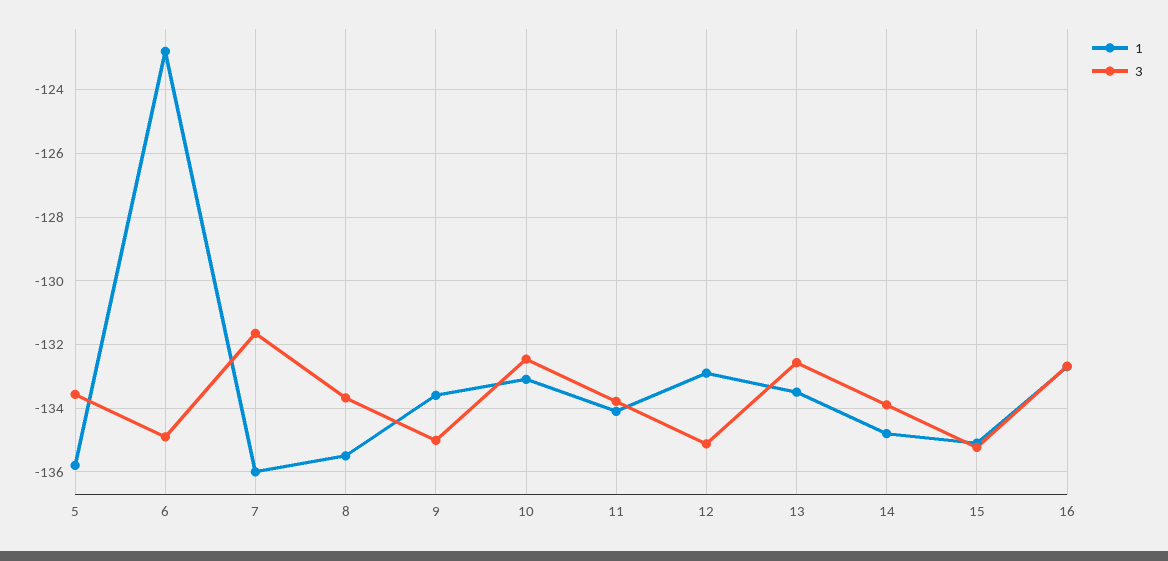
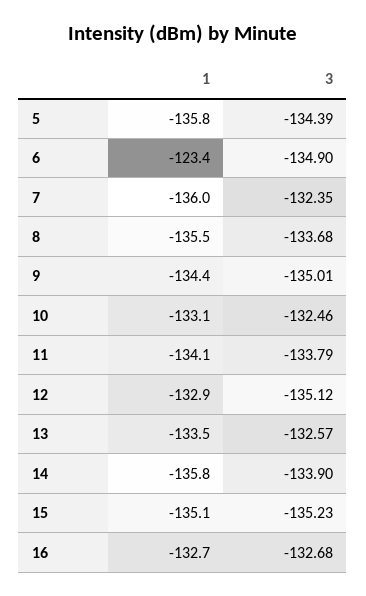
3, 5: -133.6 -> -134.39
1, 6: -122.8 -> -123.4
3, 7: -131.6 -> -132.35
1, 9: -133.6 -> -134.4
1, 14: -134.8 -> -135.8

